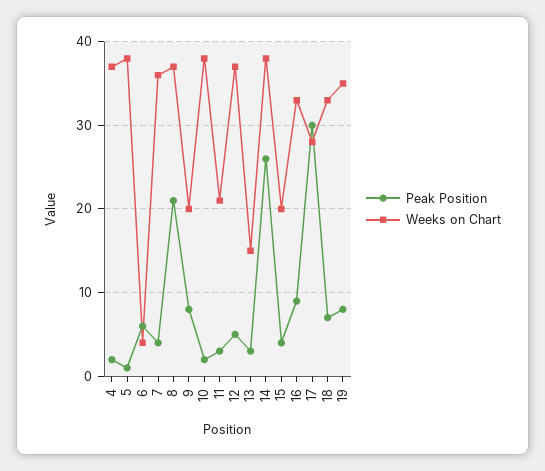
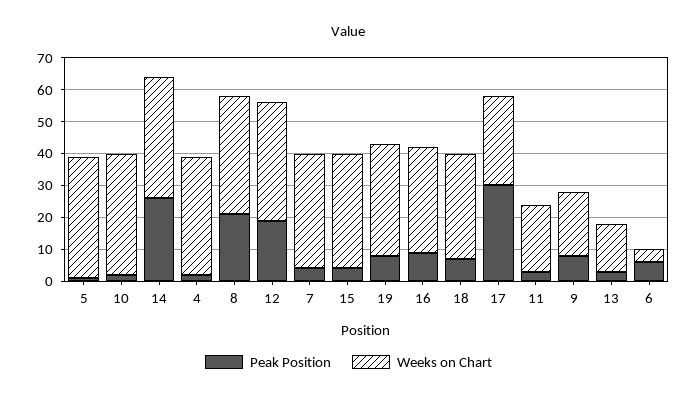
Peak Position, 12: 5 -> 20
Weeks on Chart, 15: 20 -> 35

